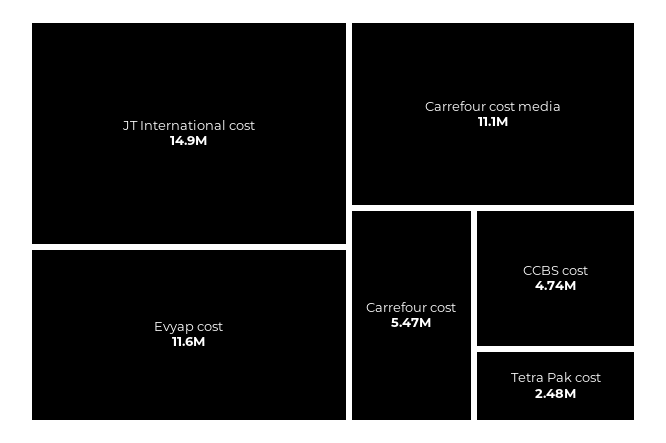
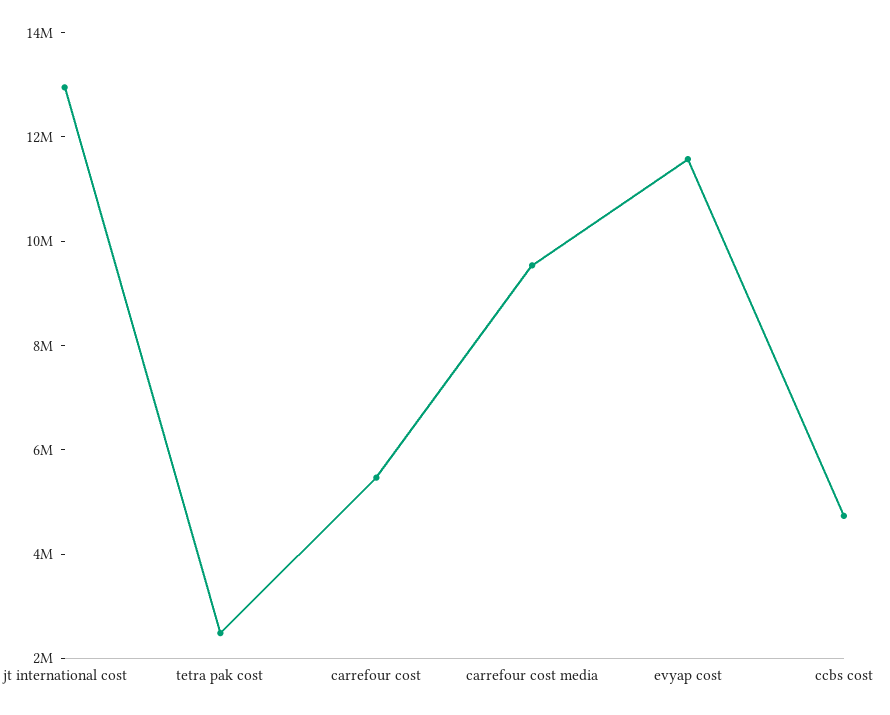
JT International cost: 14900000 -> 13000000
Carrefour cost media: 11100000 -> 9500000

